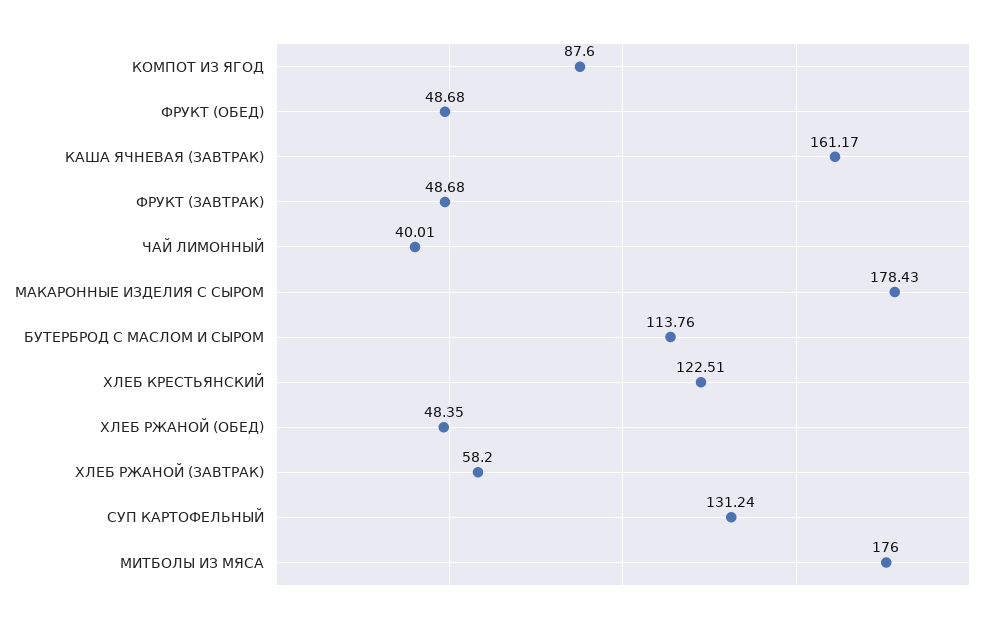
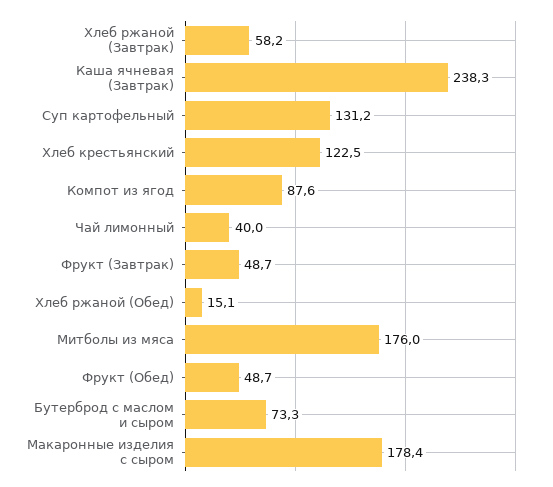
КАША ЯЧНЕВАЯ (ЗАВТРАК): 161.17 -> 238.3
БУТЕРБРОД С МАСЛОМ И СЫРОМ: 113.76 -> 73.3
ХЛЕБ РЖАНОЙ (ОБЕД): 48.35 -> 15.1

